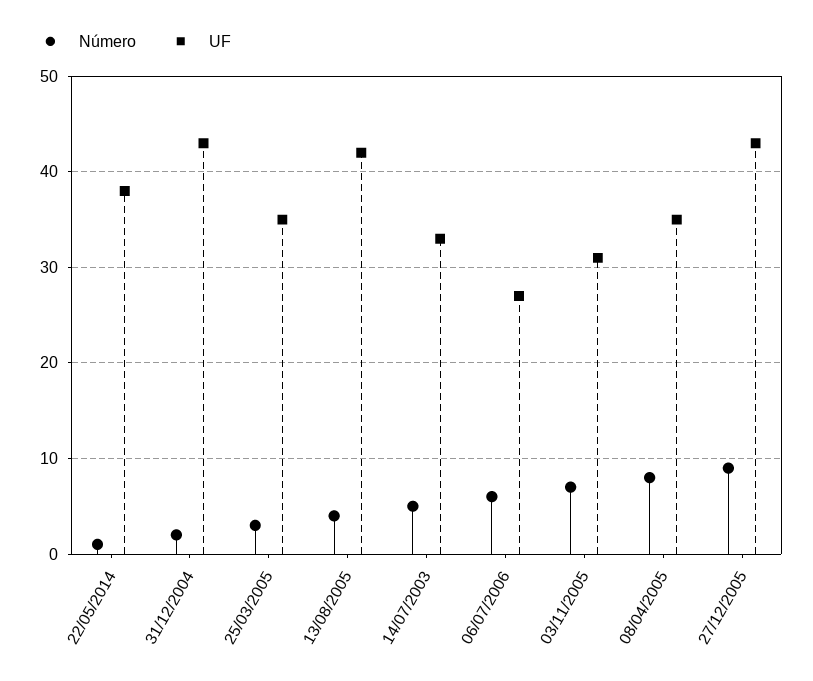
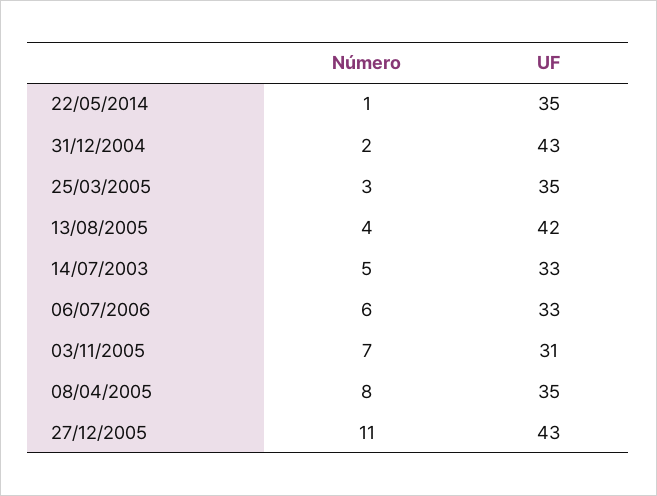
UF, 22/05/2014: 38 -> 35
UF, 06/07/2006: 27 -> 33
Número, 27/12/2005: 9 -> 11

